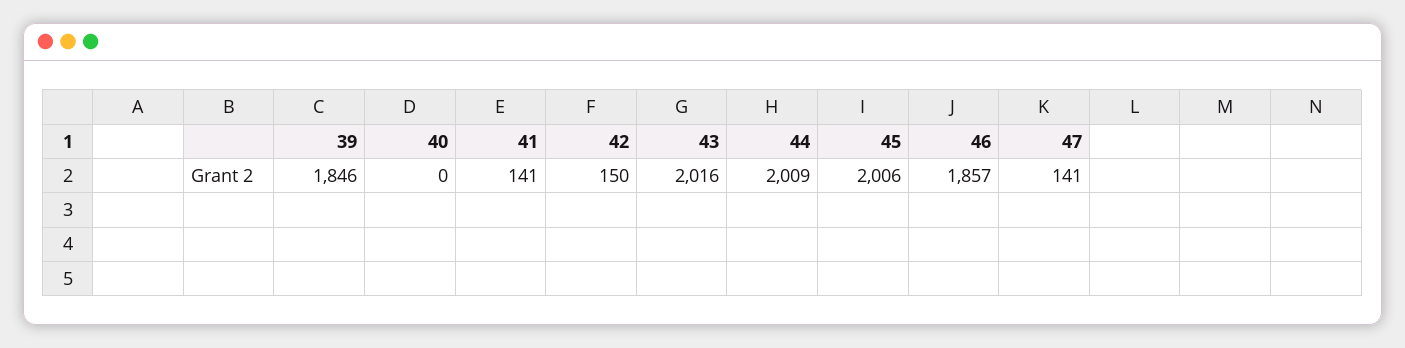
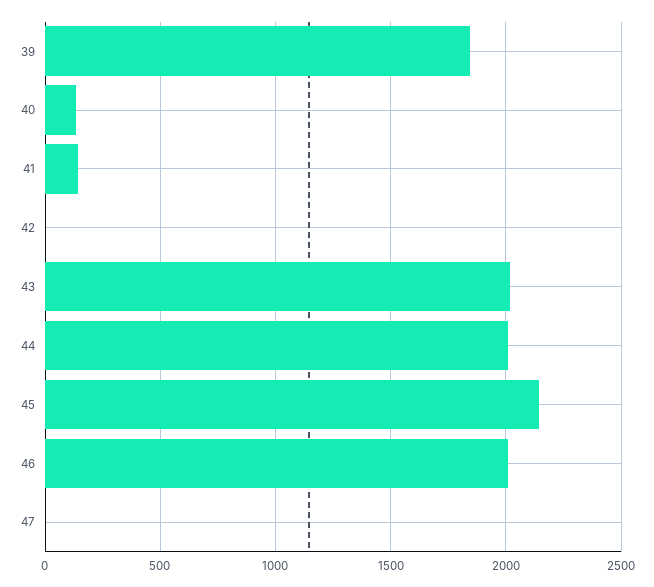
40: 0 -> 150
42: 150 -> 0
45: 2006 -> 2150
46: 1857 -> 2000
47: 141 -> 0

